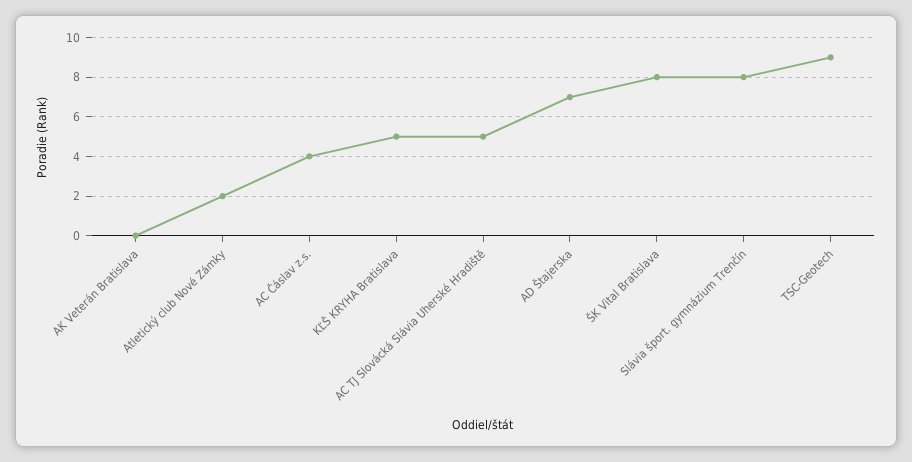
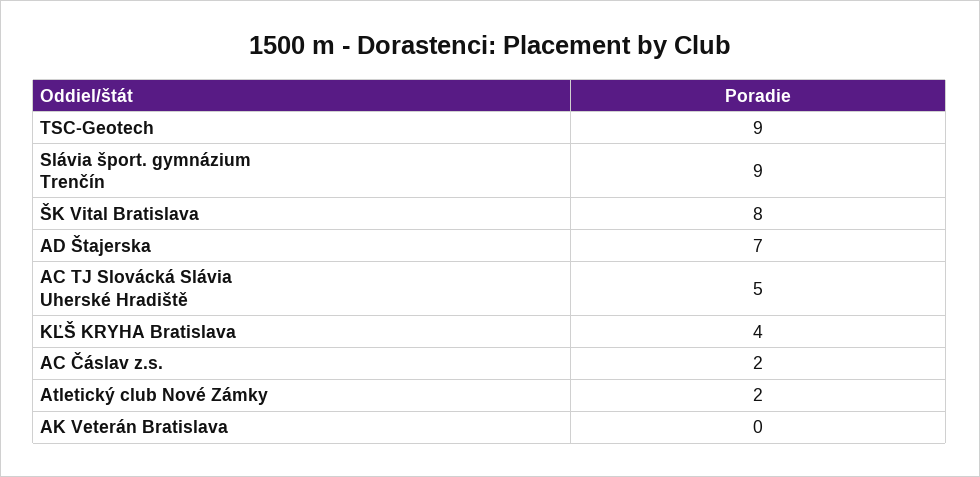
AC Čáslav z.s.: 4 -> 2
KĽŠ KRYHA Bratislava: 5 -> 4
Slávia šport. gymnázium Trenčín: 8 -> 9

